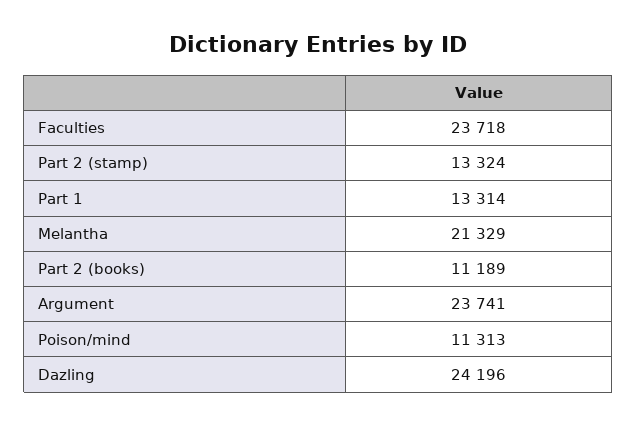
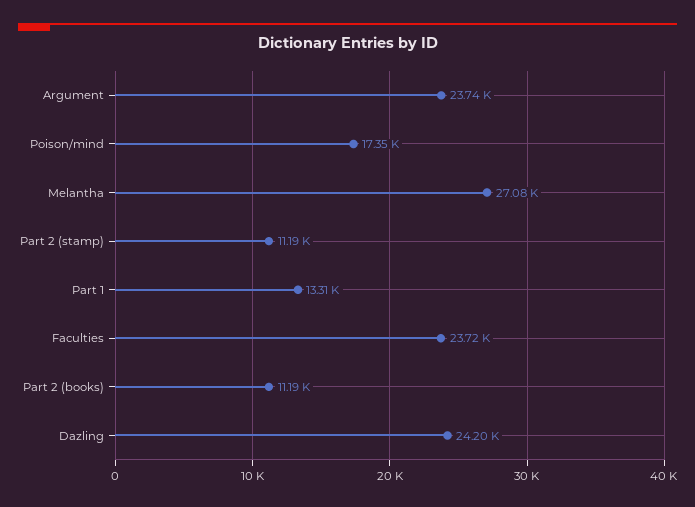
Part 2 (stamp): 13324 -> 11190
Melantha: 21329 -> 27080
Poison/mind: 11313 -> 17350

